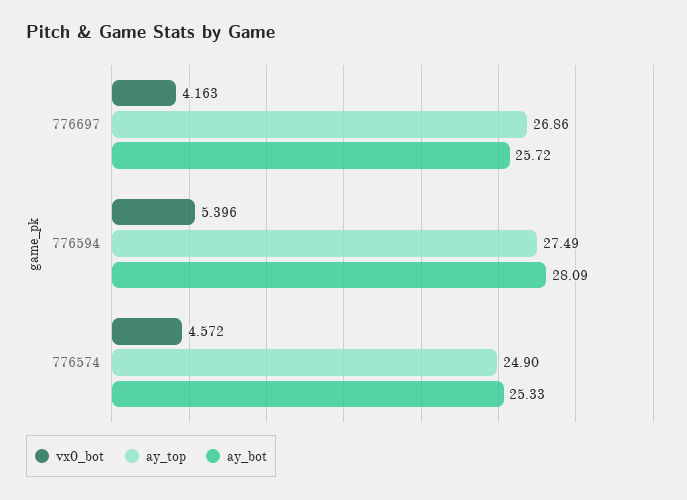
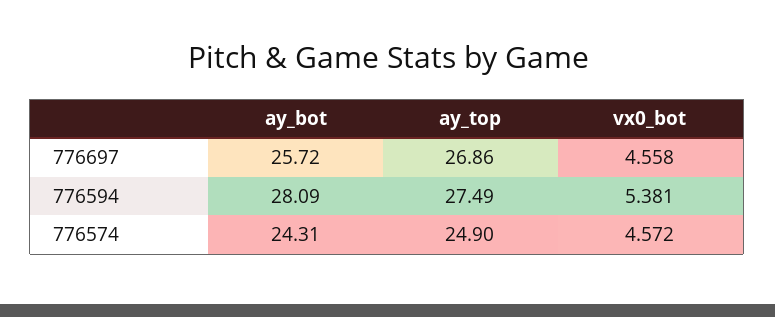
vx0_bot, 776697: 4.163 -> 4.558
vx0_bot, 776594: 5.396 -> 5.381
ay_bot, 776574: 25.33 -> 24.31

